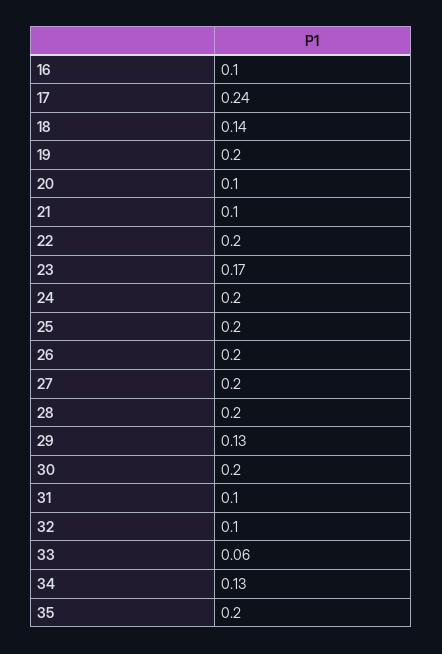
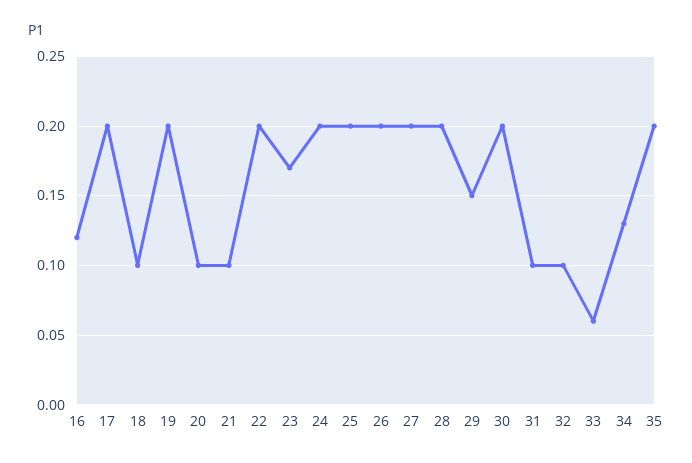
16: 0.1 -> 0.12
17: 0.24 -> 0.2
18: 0.14 -> 0.1
29: 0.13 -> 0.15

